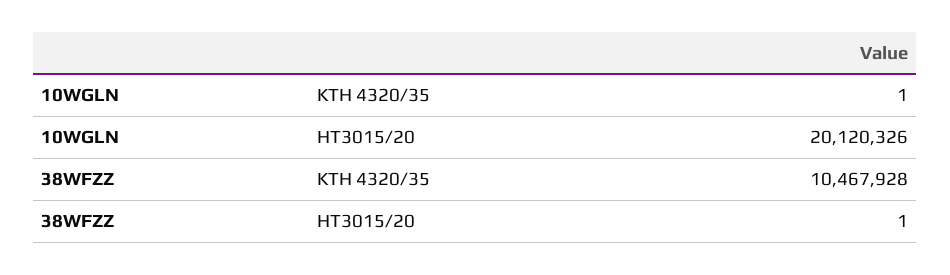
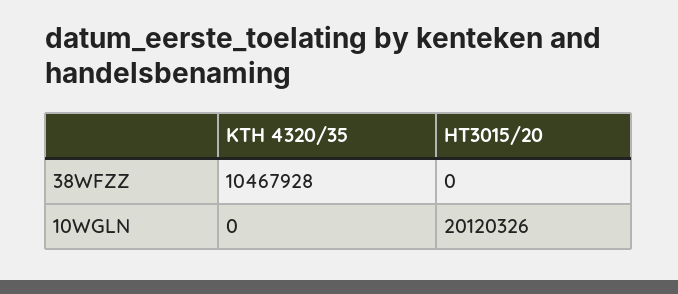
10WGLN, KTH 4320/35: 1 -> 0
38WFZZ, HT3015/20: 1 -> 0

